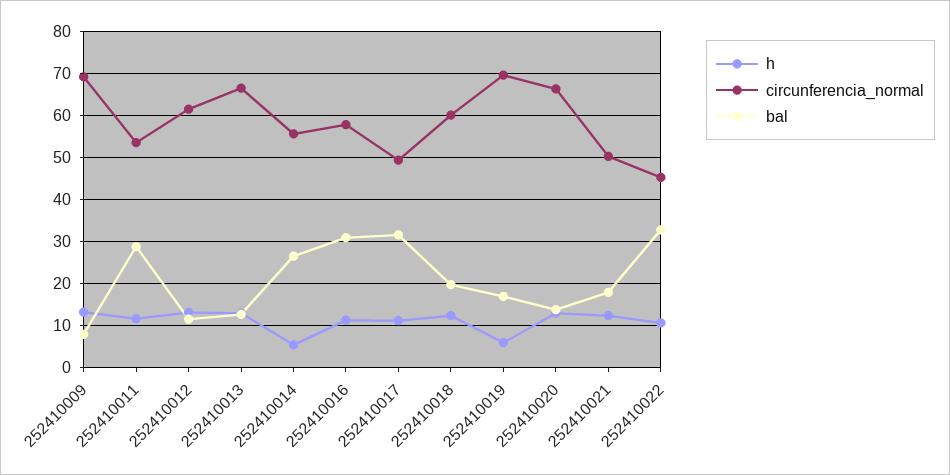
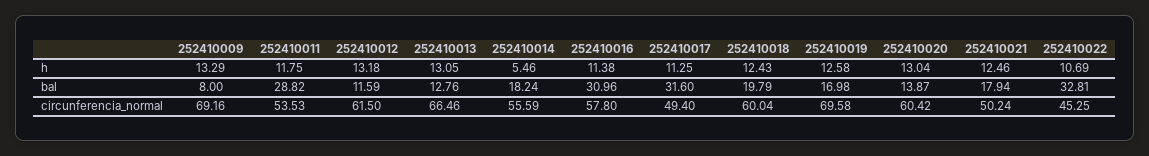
bal, 252410014: 26 -> 18.24
h, 252410019: 6 -> 12.58
circunferencia_normal, 252410020: 66 -> 60.42

